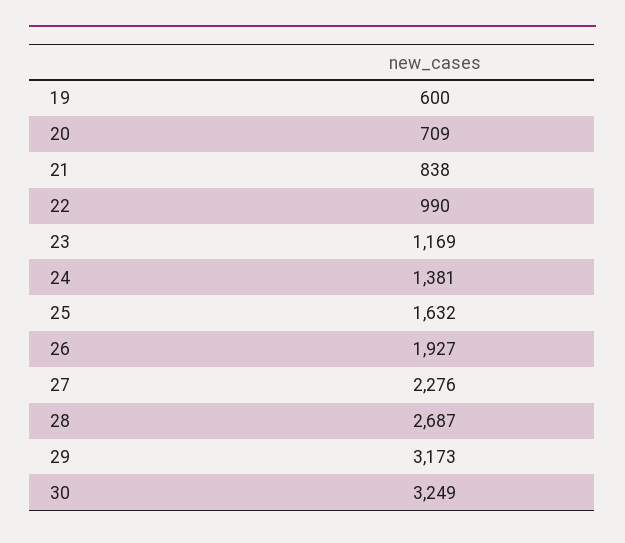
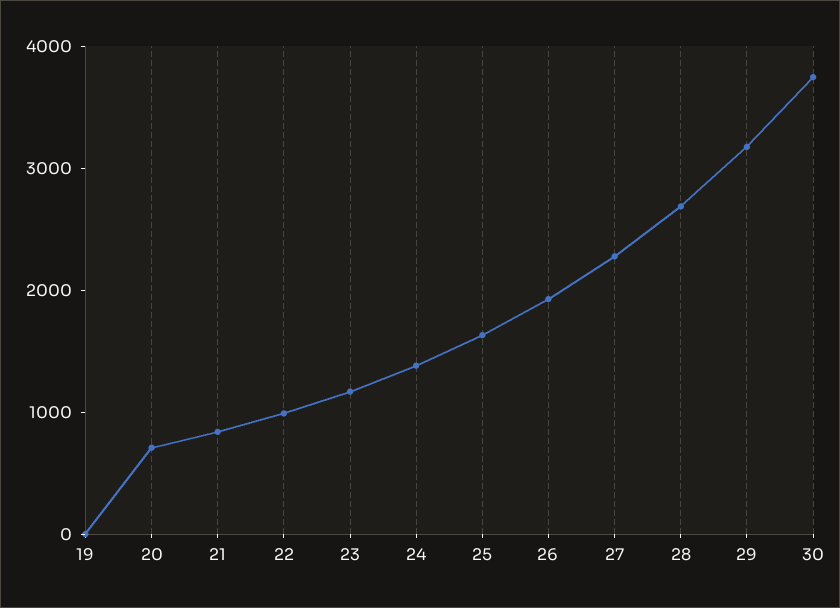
19: 600 -> 0
30: 3249 -> 3800

